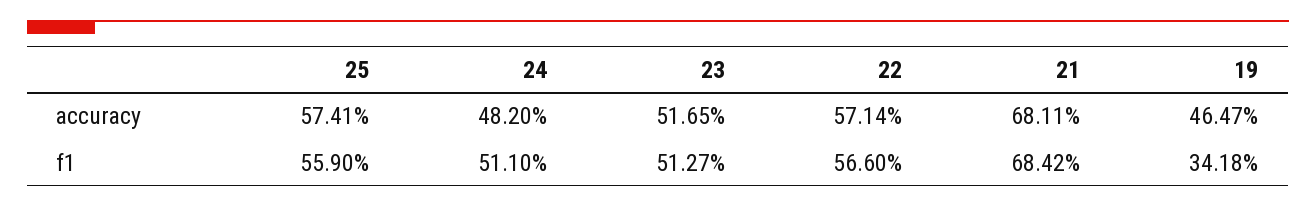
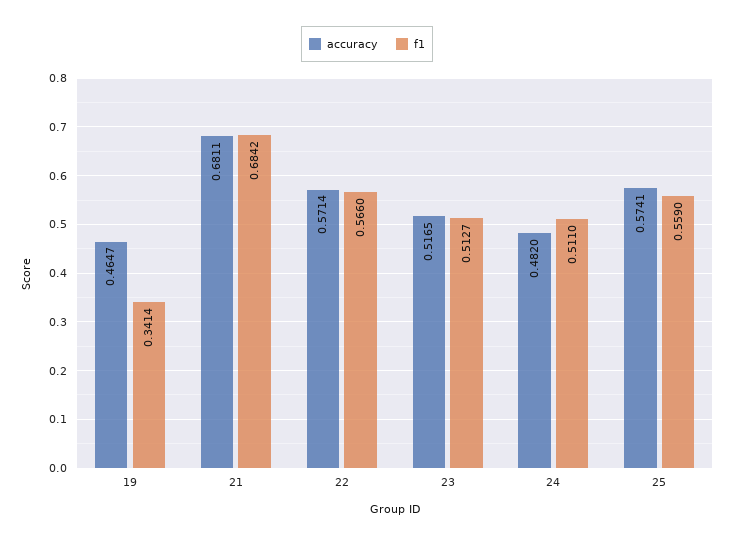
f1, 19: 0.3418 -> 0.3414

